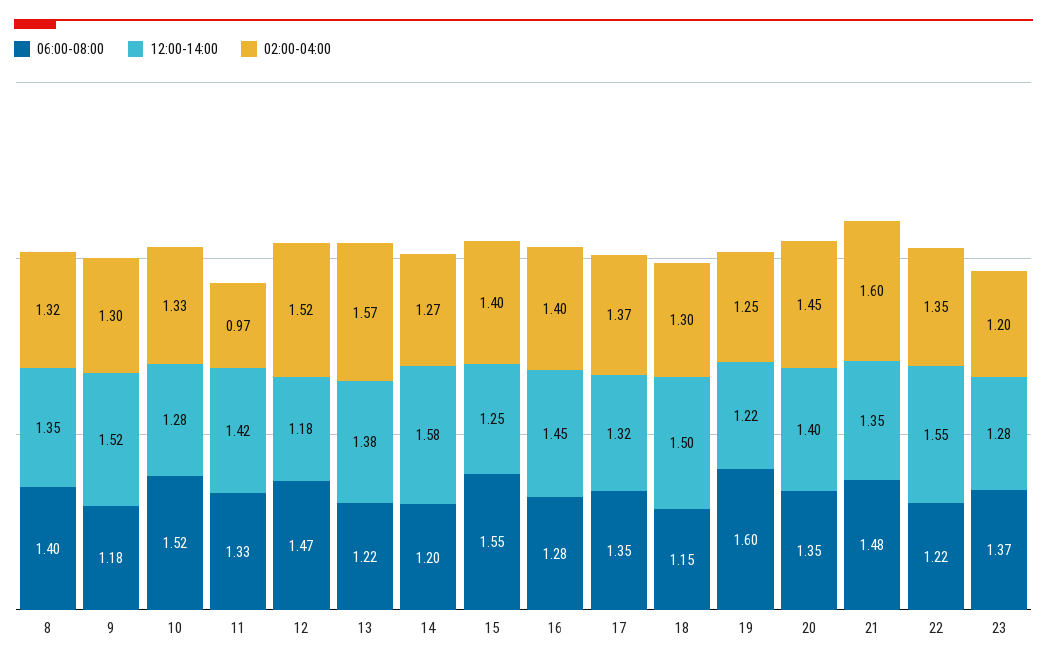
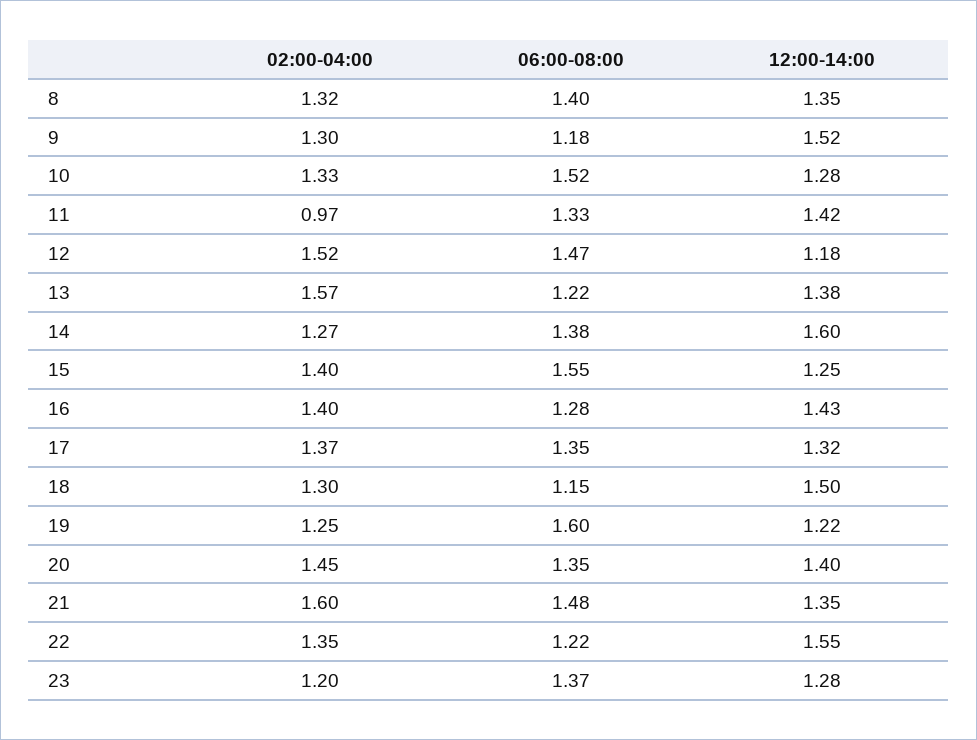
06:00-08:00, 14: 1.2 -> 1.38
12:00-14:00, 14: 1.58 -> 1.6
12:00-14:00, 16: 1.45 -> 1.43

